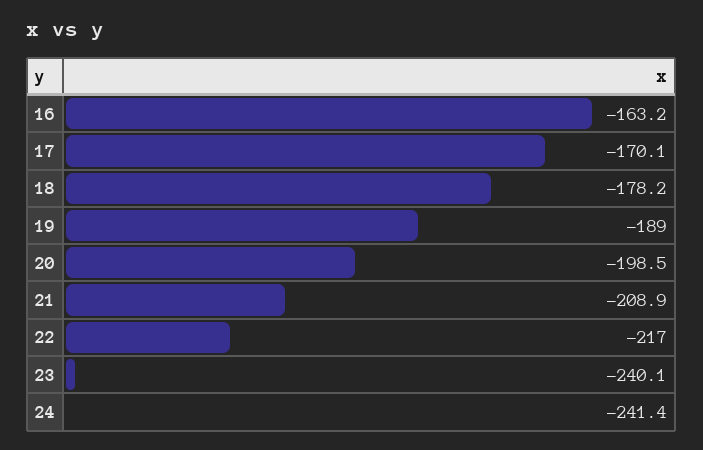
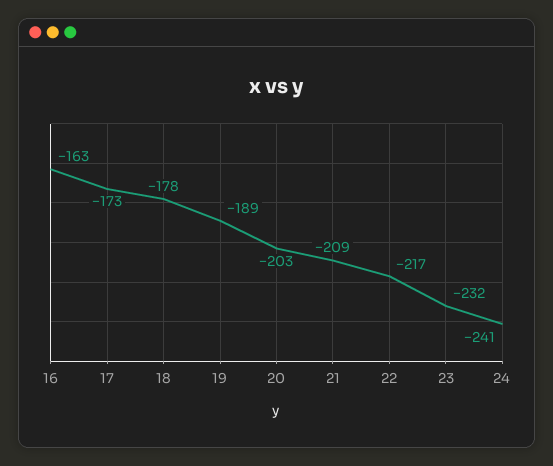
17: -170.1 -> -173
20: -198.5 -> -203
23: -240.1 -> -232

